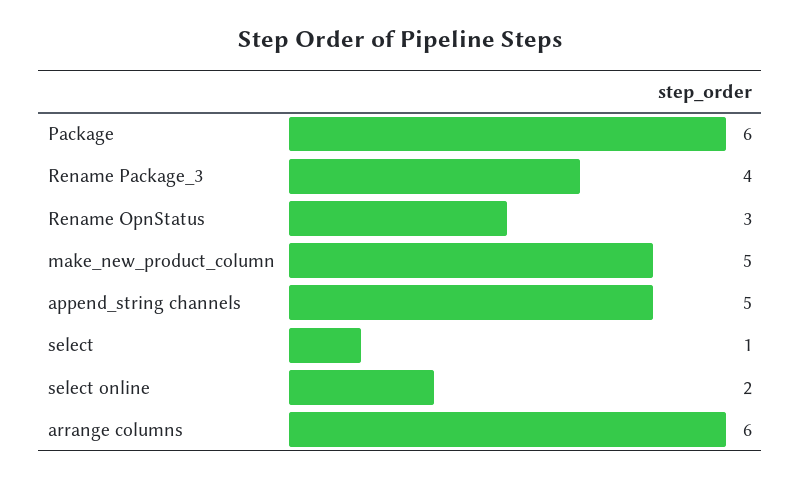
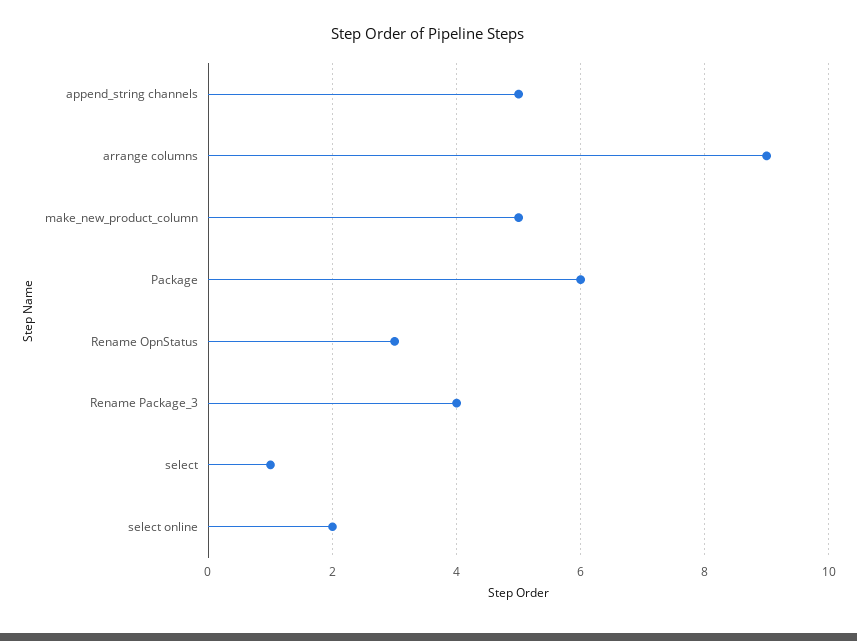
arrange columns: 6 -> 9

